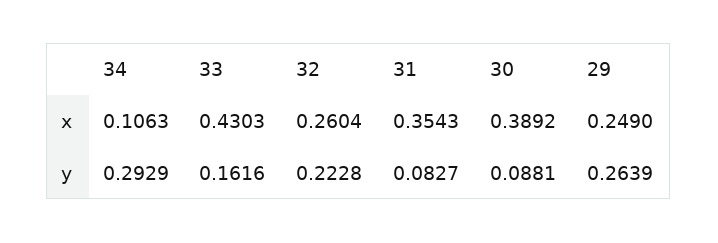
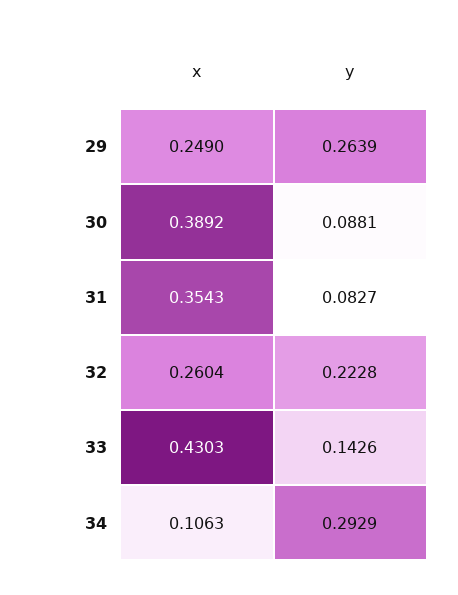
33, y: 0.1616 -> 0.1426

